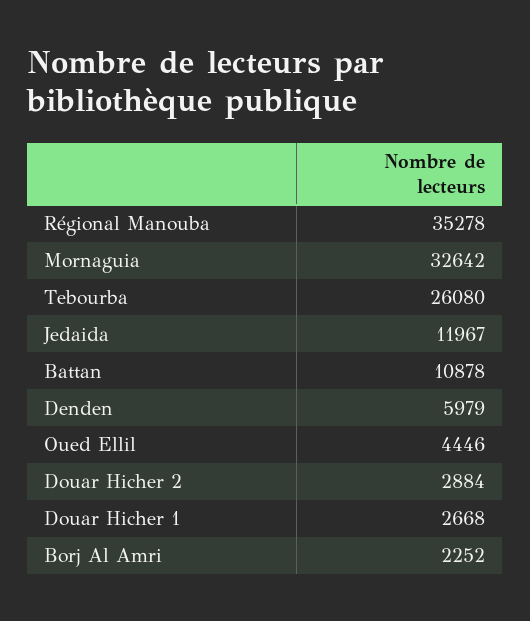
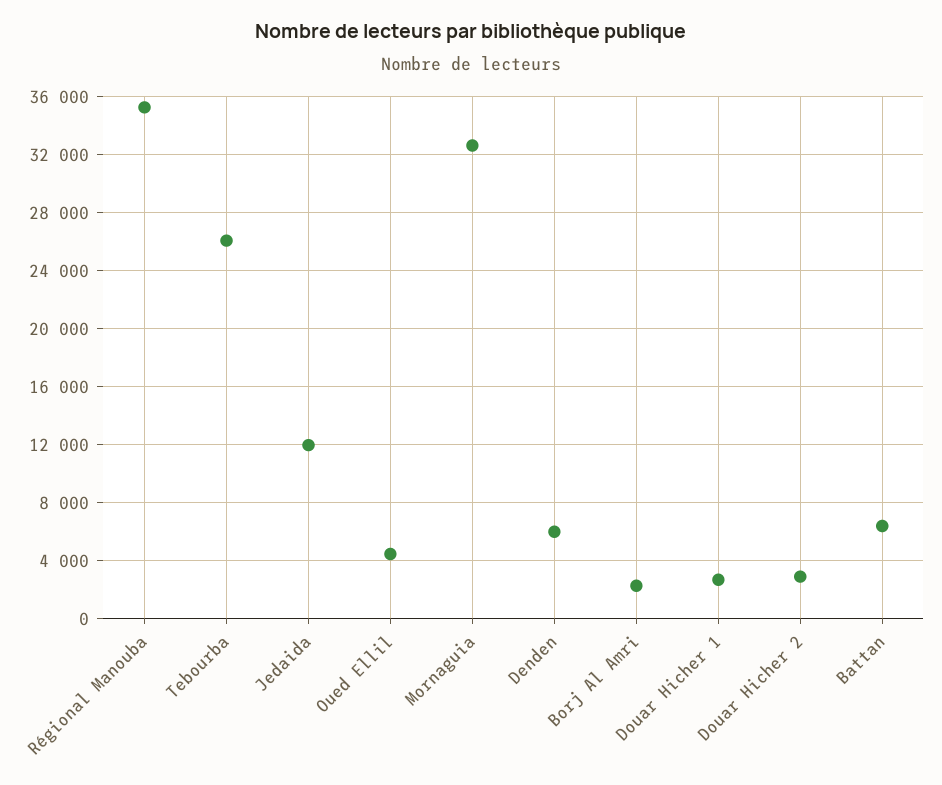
Battan: 10878 -> 6500

